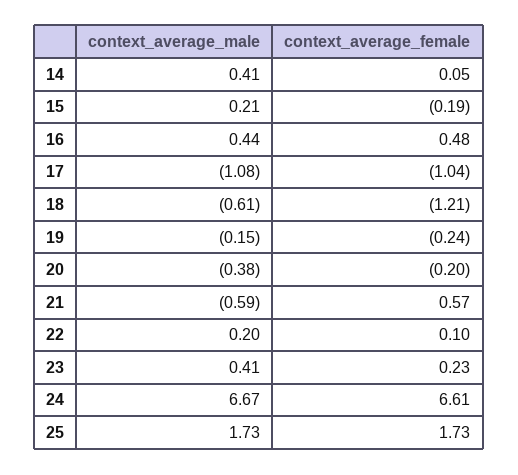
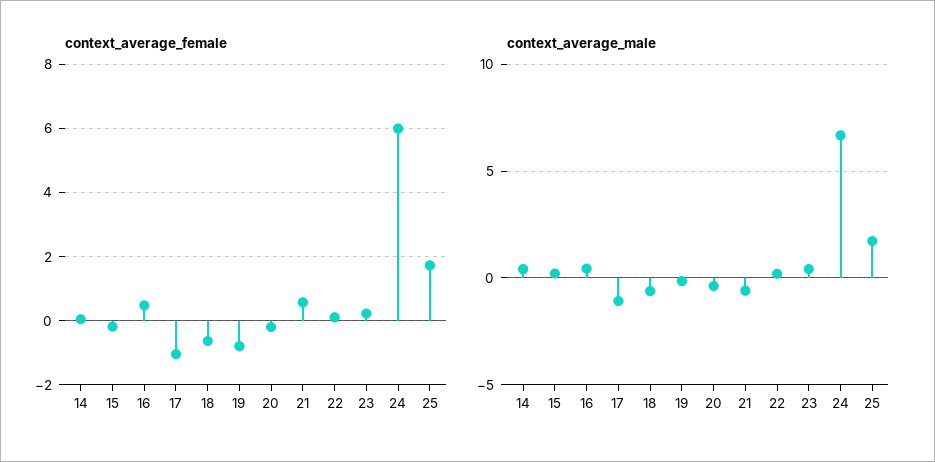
context_average_female, 18: -1.21 -> -0.6
context_average_female, 19: -0.24 -> -0.8
context_average_female, 24: 6.61 -> 6

